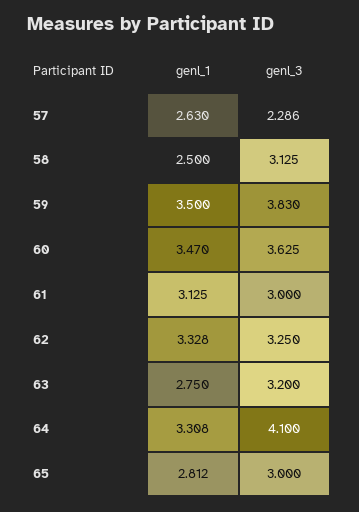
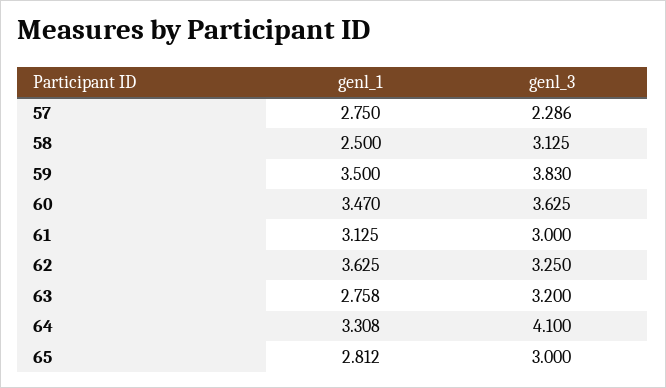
genl_1, 57: 2.63 -> 2.75
genl_1, 62: 3.328 -> 3.625
genl_1, 63: 2.75 -> 2.758

